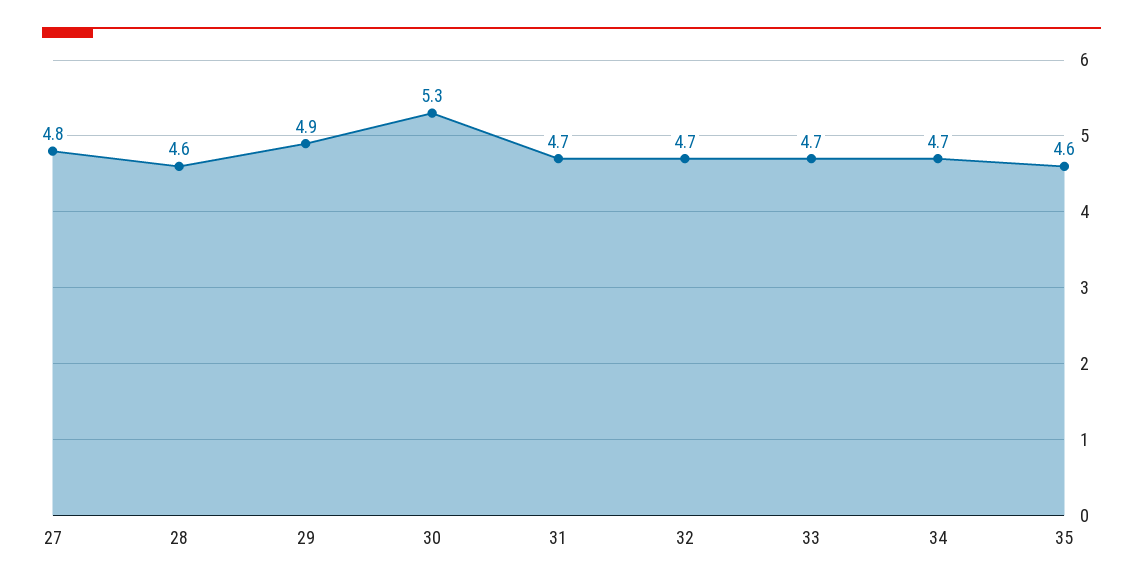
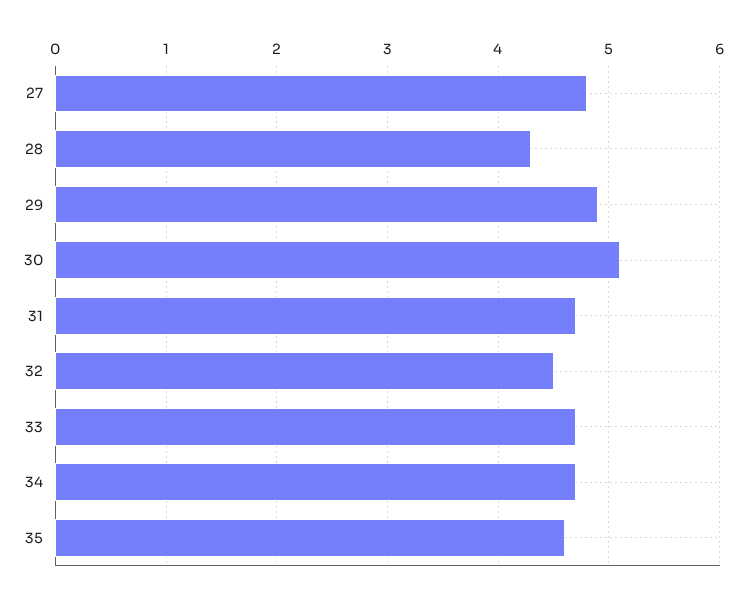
28: 4.6 -> 4.3
30: 5.3 -> 5.1
32: 4.7 -> 4.5

